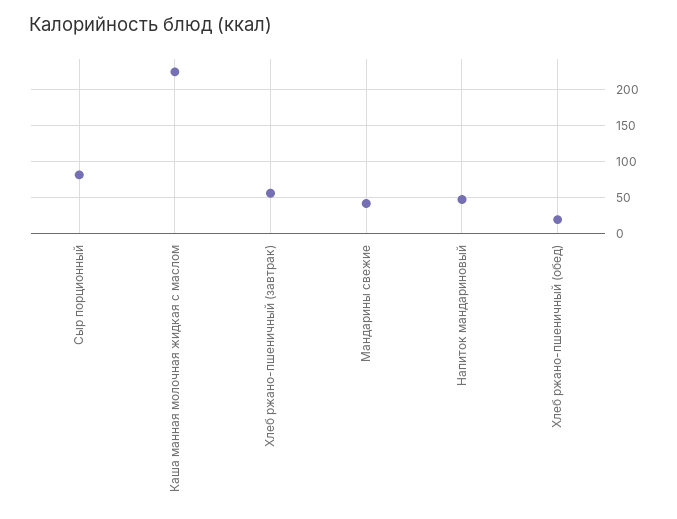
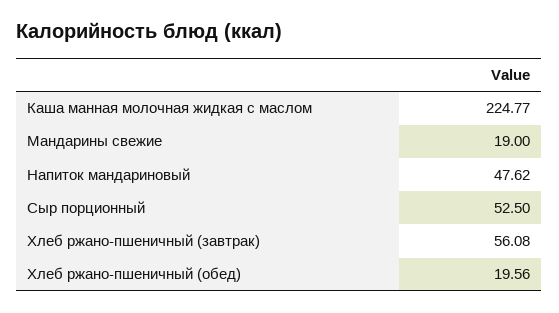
Сыр порционный: 80 -> 52.5
Мандарины свежие: 40 -> 19

